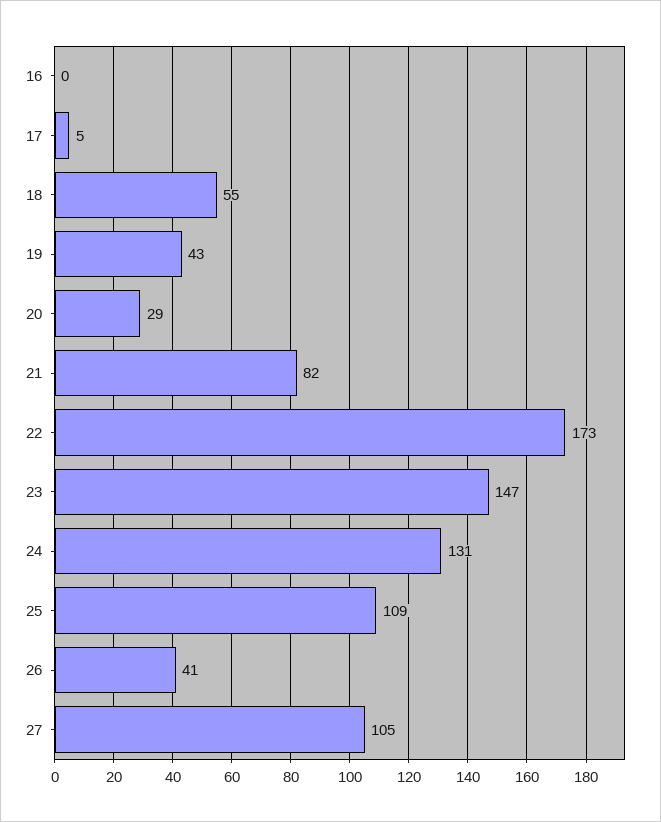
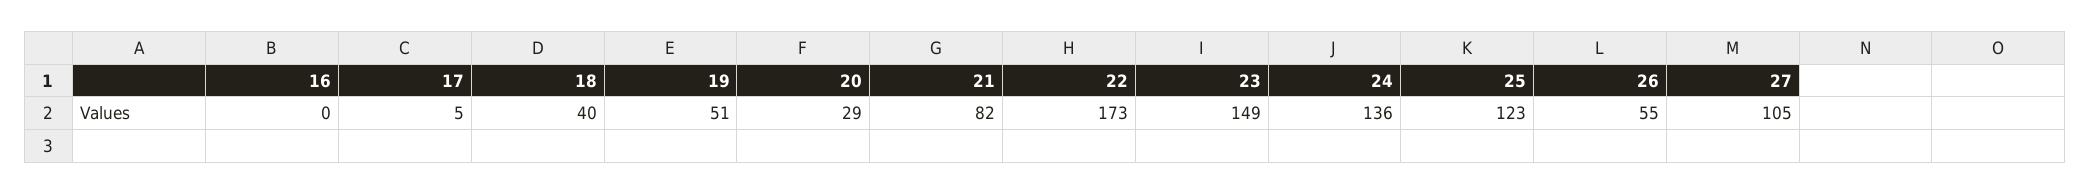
18: 55 -> 40
19: 43 -> 51
23: 147 -> 149
24: 131 -> 136
25: 109 -> 123
26: 41 -> 55

